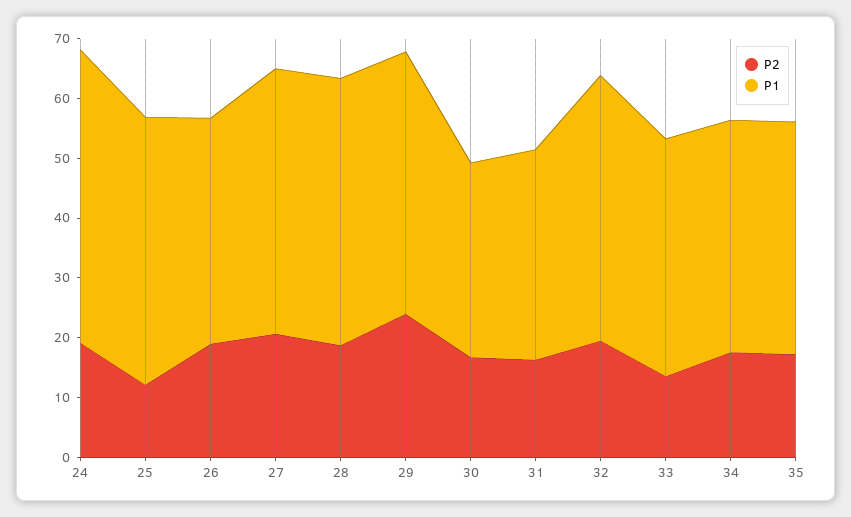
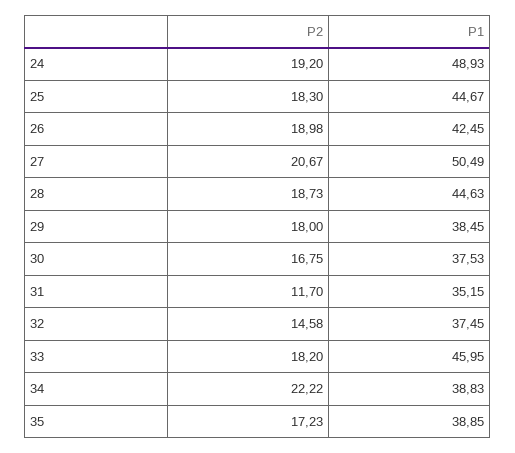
P2, 25: 12 -> 18.3
P1, 26: 38 -> 42.45
P1, 27: 44 -> 50.49
P2, 29: 24 -> 18
P1, 29: 44 -> 38.45
P1, 30: 32 -> 37.53
P2, 31: 16 -> 11.7
P2, 32: 20 -> 14.58
P1, 32: 44 -> 37.45
P2, 33: 14 -> 18.2
P1, 33: 40 -> 45.95
P2, 34: 18 -> 22.22

